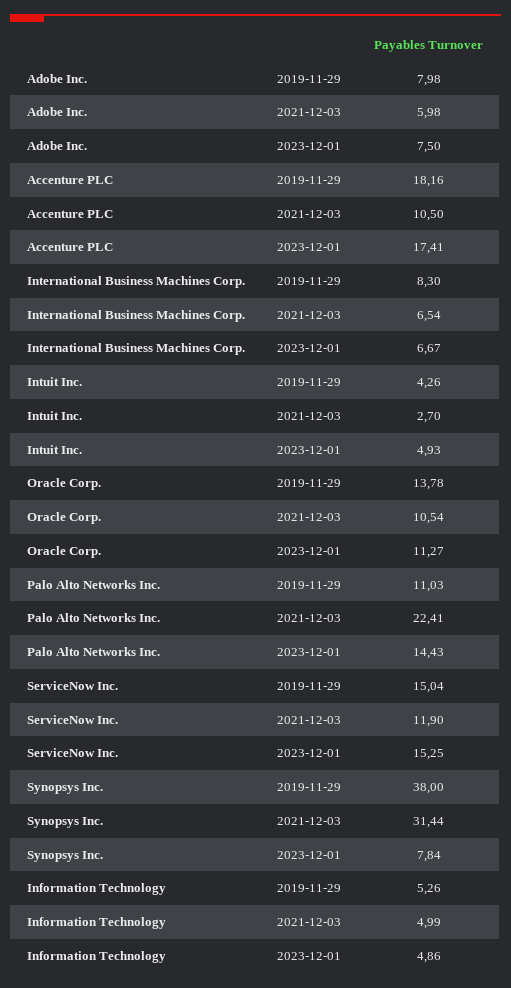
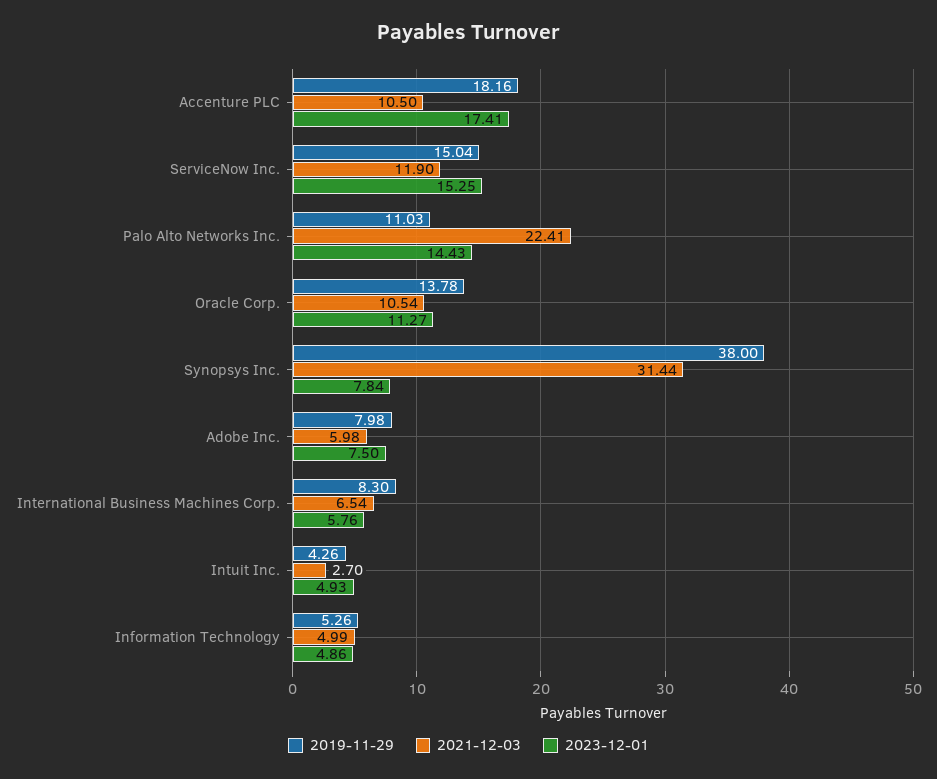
2023-12-01, International Business Machines Corp.: 6.67 -> 5.76

